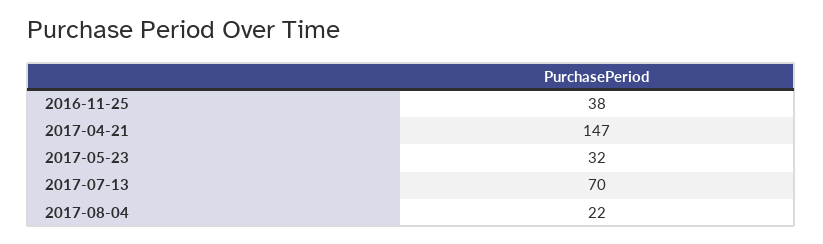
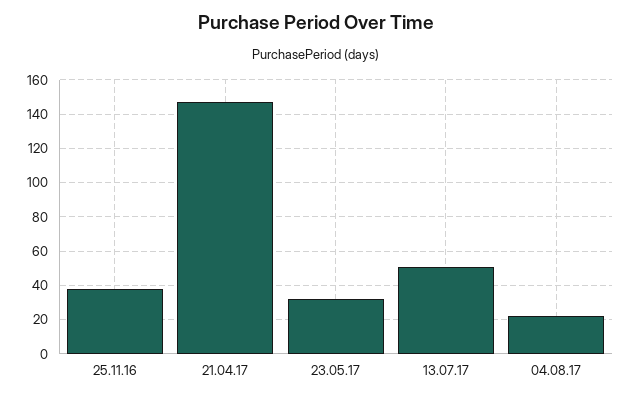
2017-07-13: 70 -> 50

